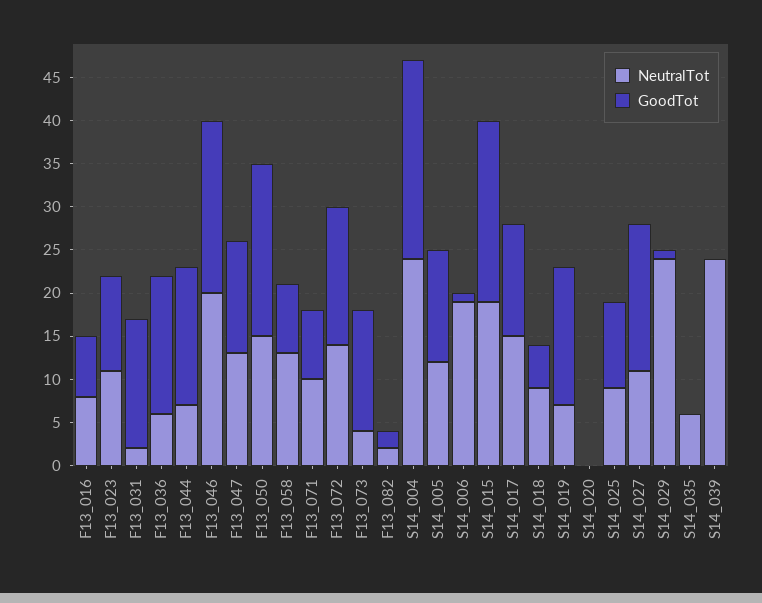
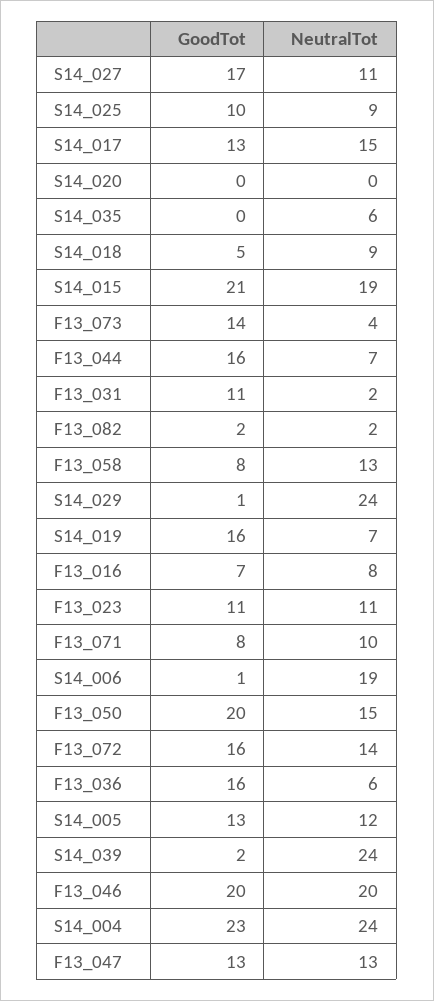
GoodTot, F13_031: 15 -> 11
GoodTot, S14_039: 0 -> 2

